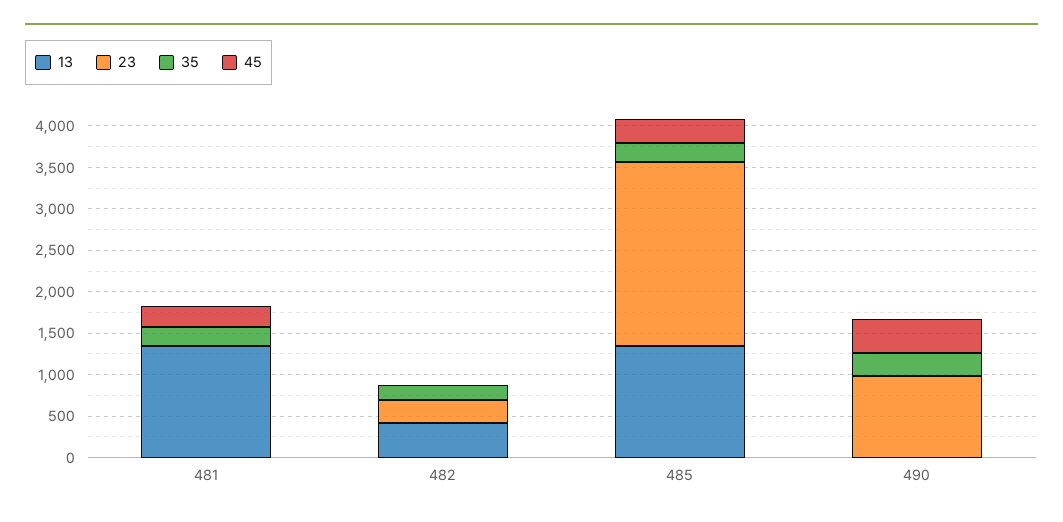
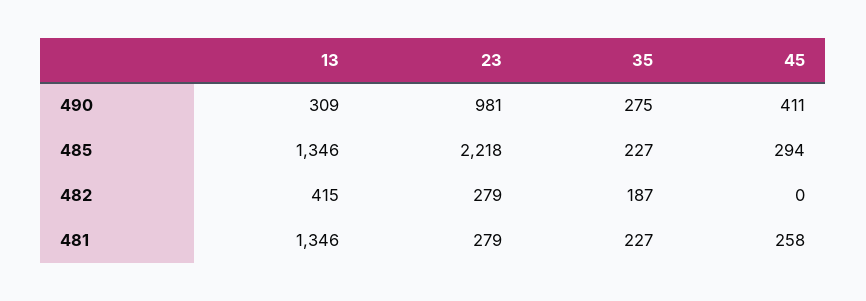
23, 481: 0 -> 279
13, 490: 0 -> 309

